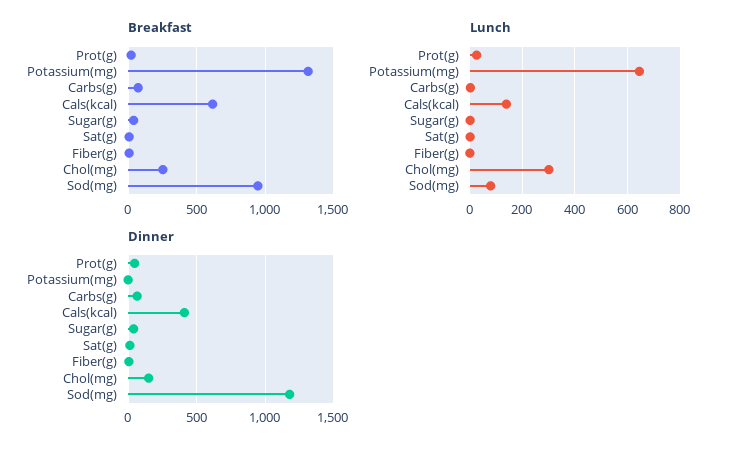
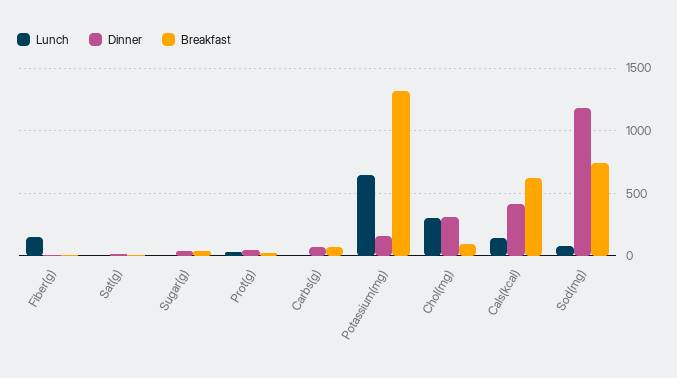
Breakfast, Chol(mg): 250 -> 100
Breakfast, Sod(mg): 950 -> 750
Lunch, Fiber(g): 0 -> 150
Dinner, Potassium(mg): 0 -> 150
Dinner, Chol(mg): 150 -> 300

